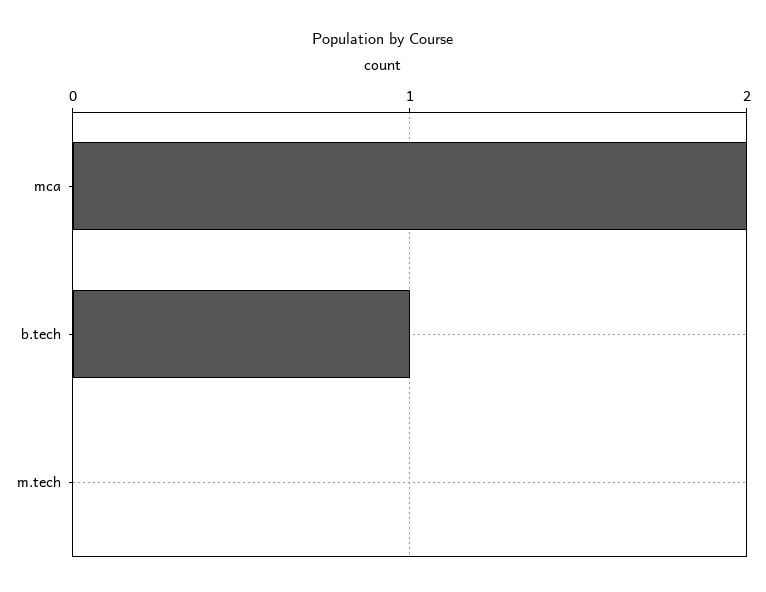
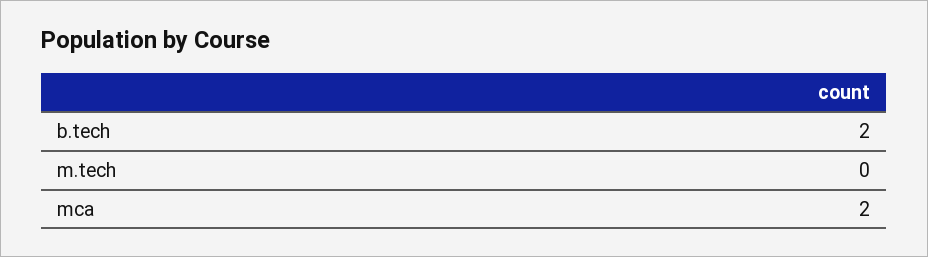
b.tech: 1 -> 2

